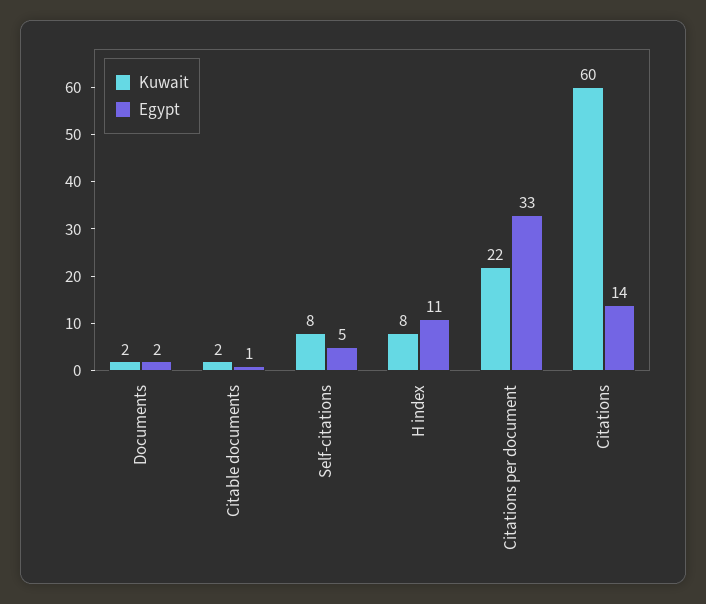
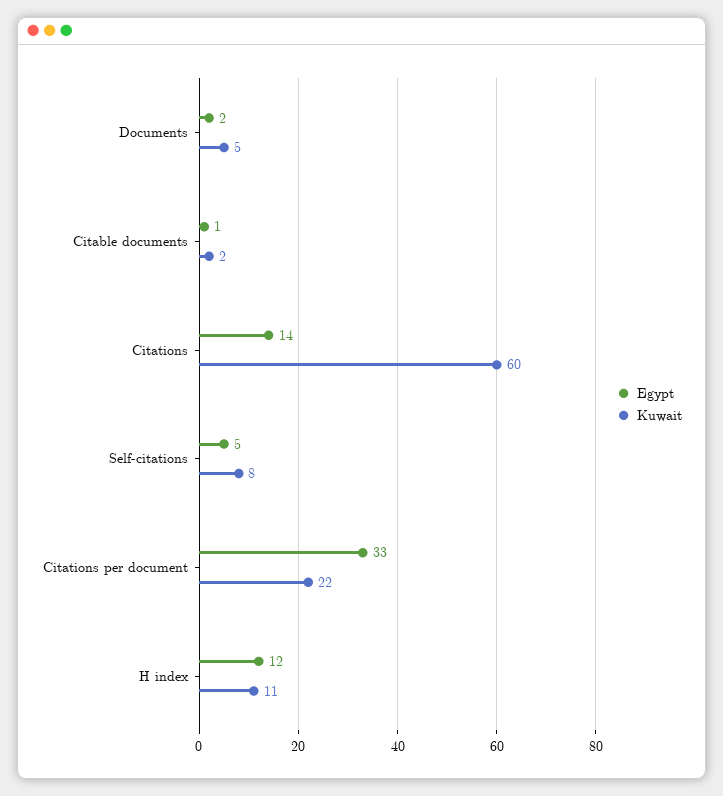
Kuwait, Documents: 2 -> 5
Kuwait, H index: 8 -> 11
Egypt, H index: 11 -> 12

